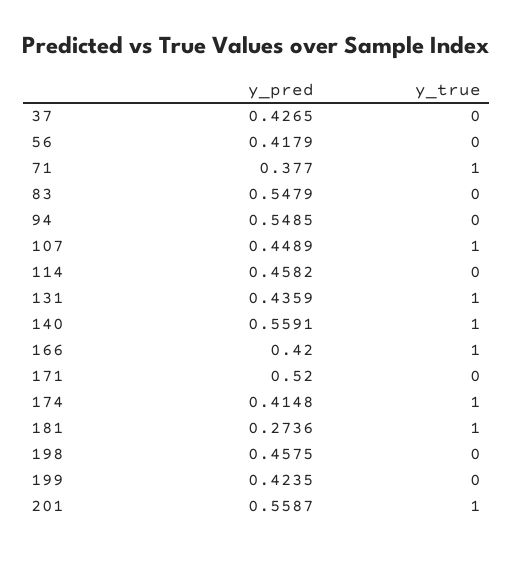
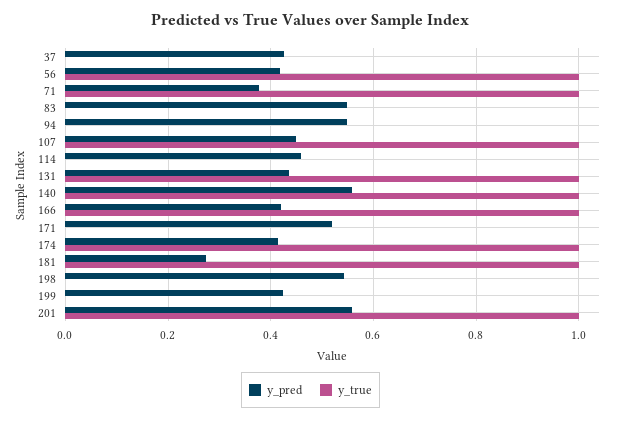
y_true, 56: 0 -> 1
y_pred, 198: 0.4575 -> 0.54

